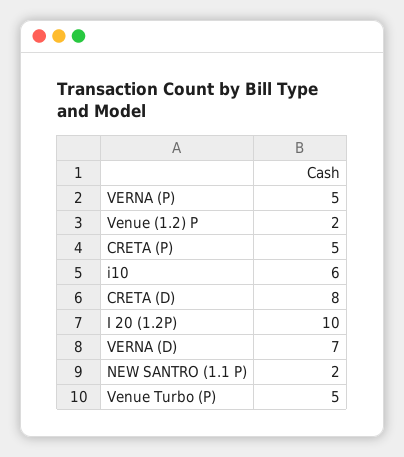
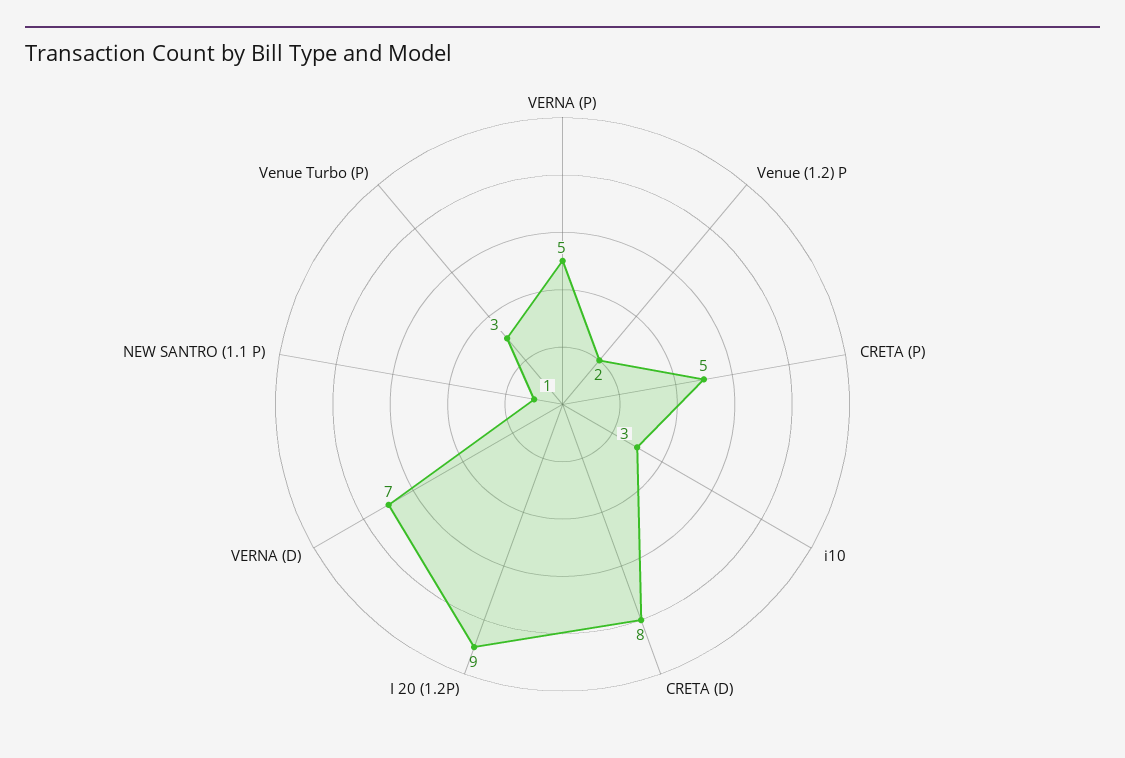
i10: 6 -> 3
I 20 (1.2P): 10 -> 9
NEW SANTRO (1.1 P): 2 -> 1
Venue Turbo (P): 5 -> 3

